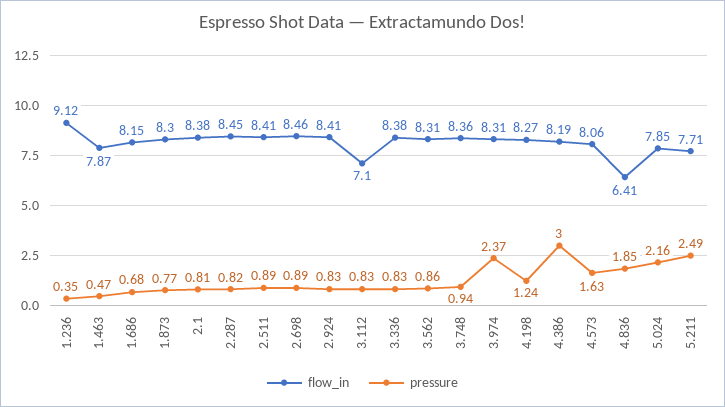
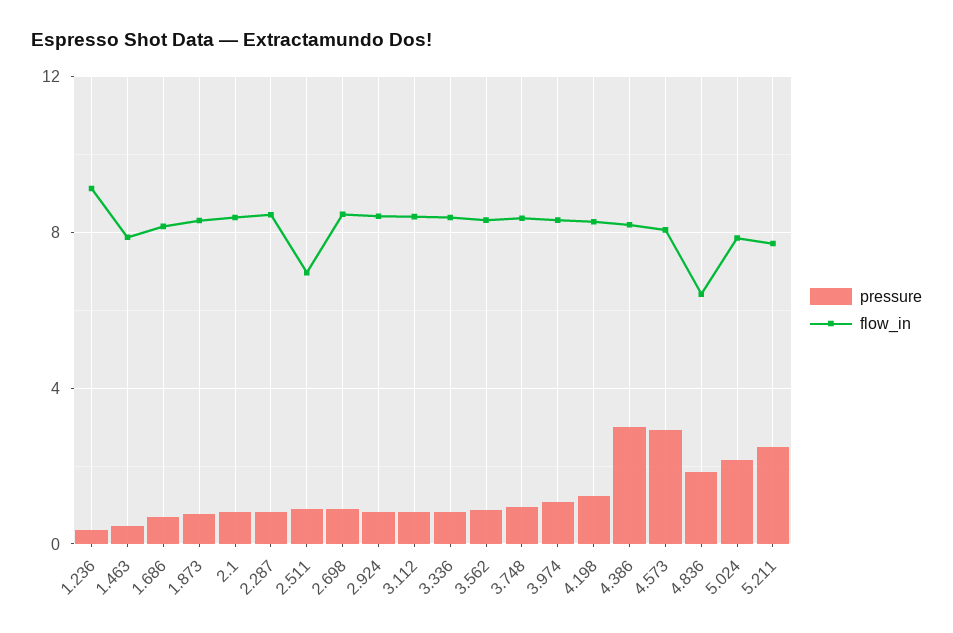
flow_in, 2.511: 8.41 -> 7
flow_in, 3.112: 7.1 -> 8.5
pressure, 3.974: 2.37 -> 1
pressure, 4.573: 1.63 -> 3

